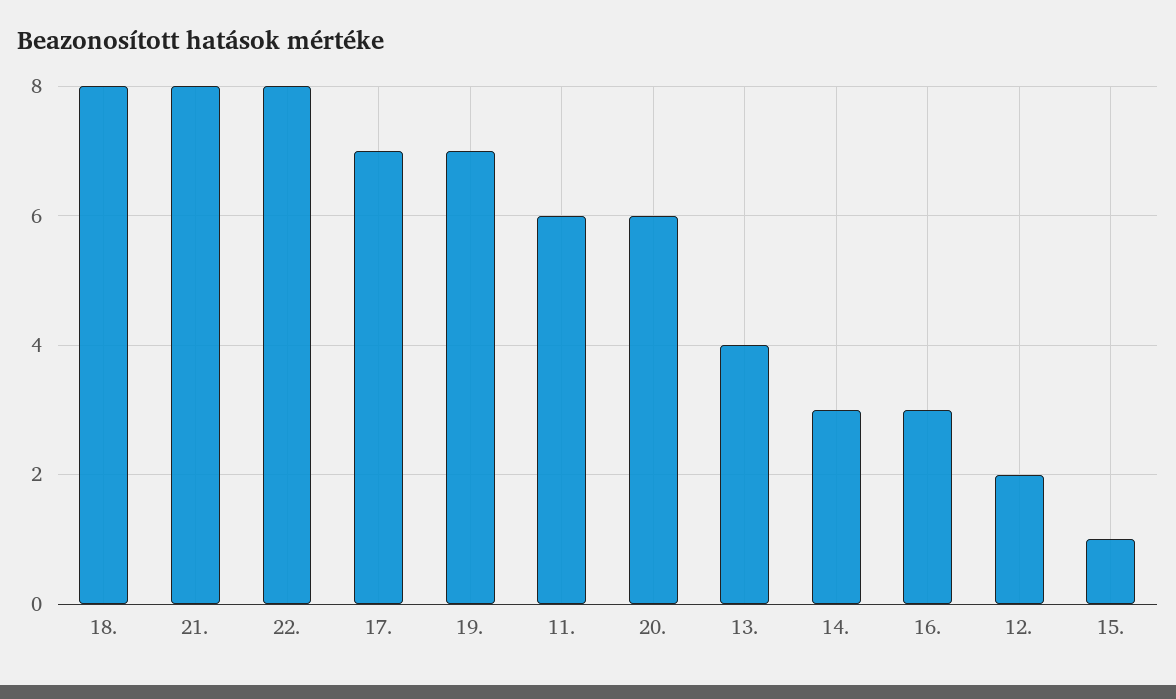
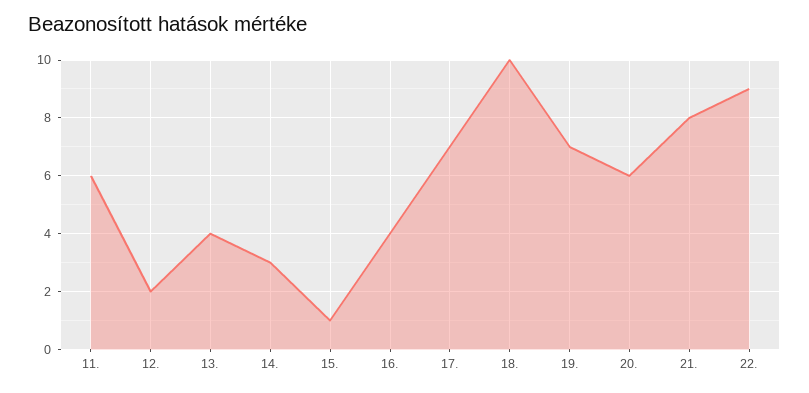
18.: 8 -> 10
22.: 8 -> 9
16.: 3 -> 4

